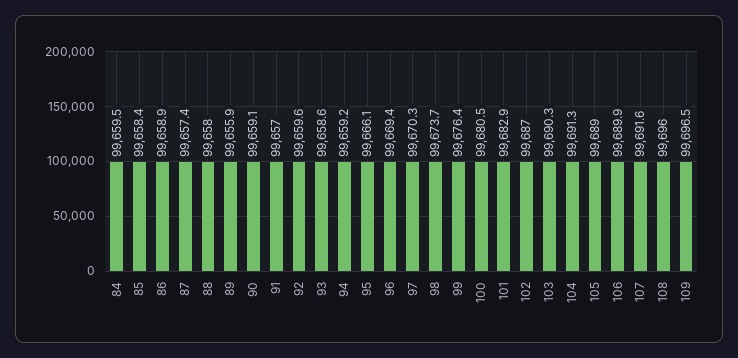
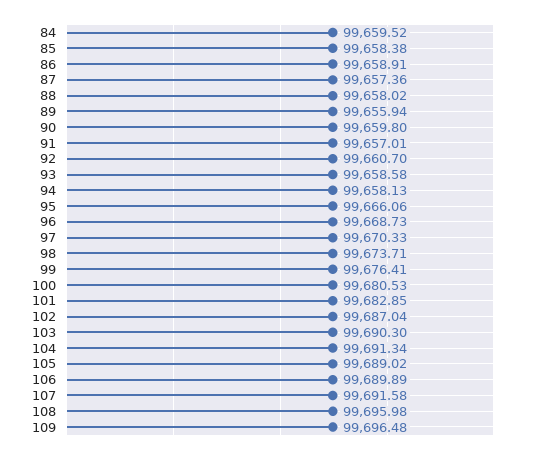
90: 99659.1 -> 99659.8
92: 99659.6 -> 99660.7
94: 99659.2 -> 99658.13
96: 99669.4 -> 99668.73

